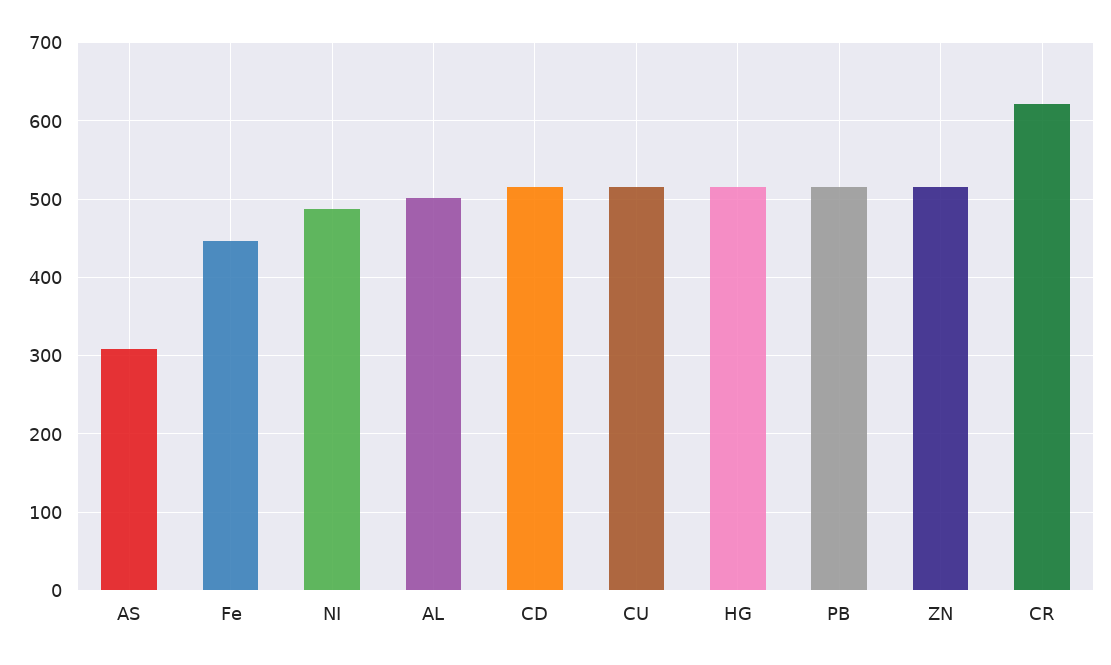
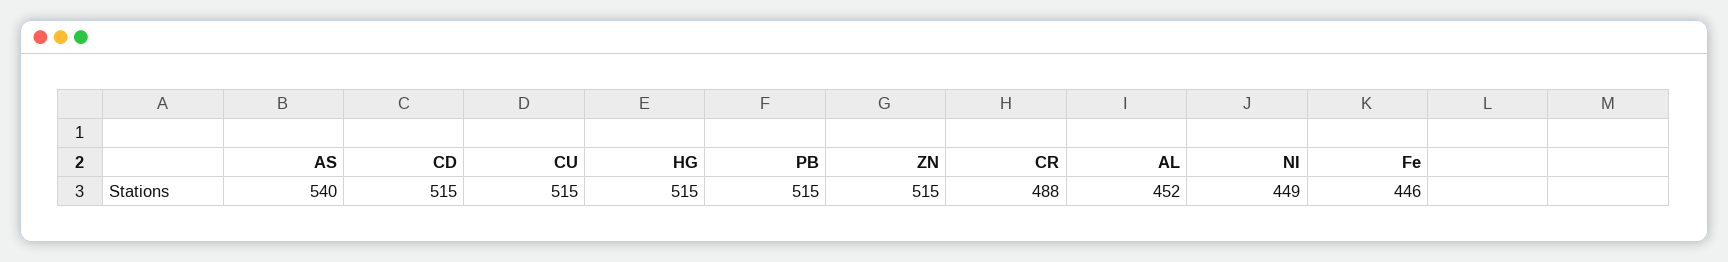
AS: 310 -> 540
NI: 490 -> 449
AL: 500 -> 452
CR: 620 -> 488

